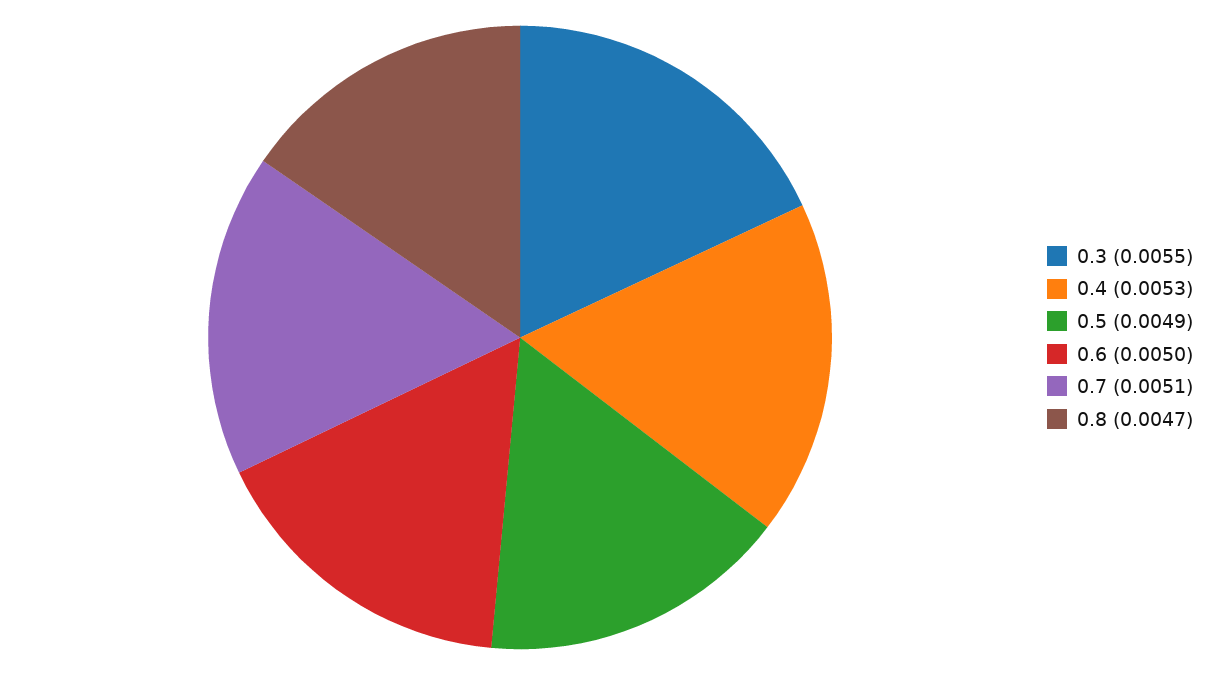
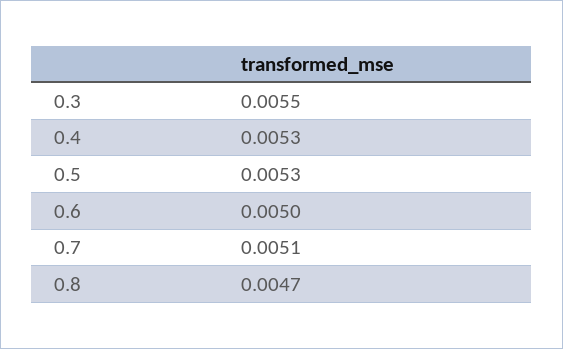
0.5: 0.0049 -> 0.0053

